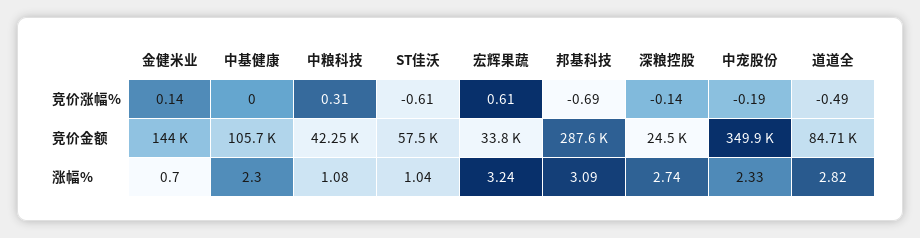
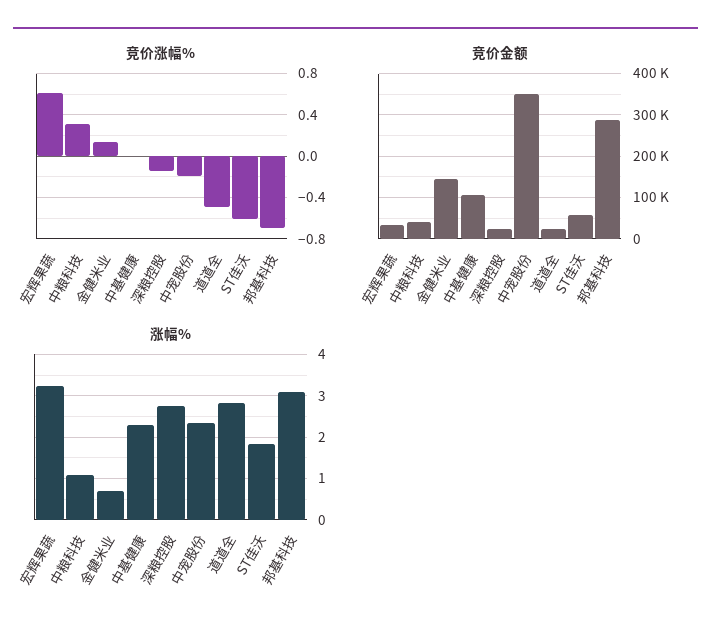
竞价金额, 道道全: 84710 -> 20000
涨幅%, ST佳沃: 1.04 -> 1.8

